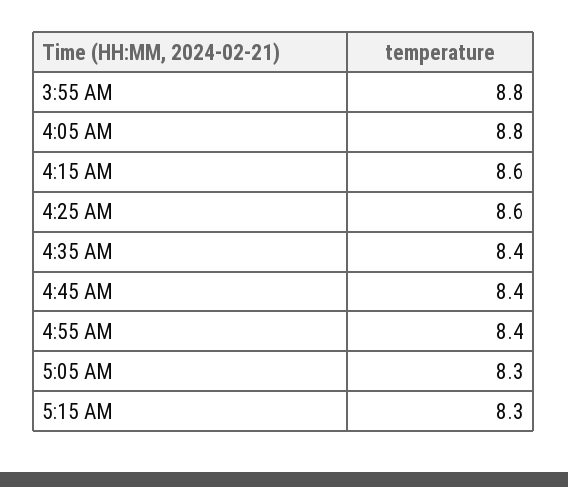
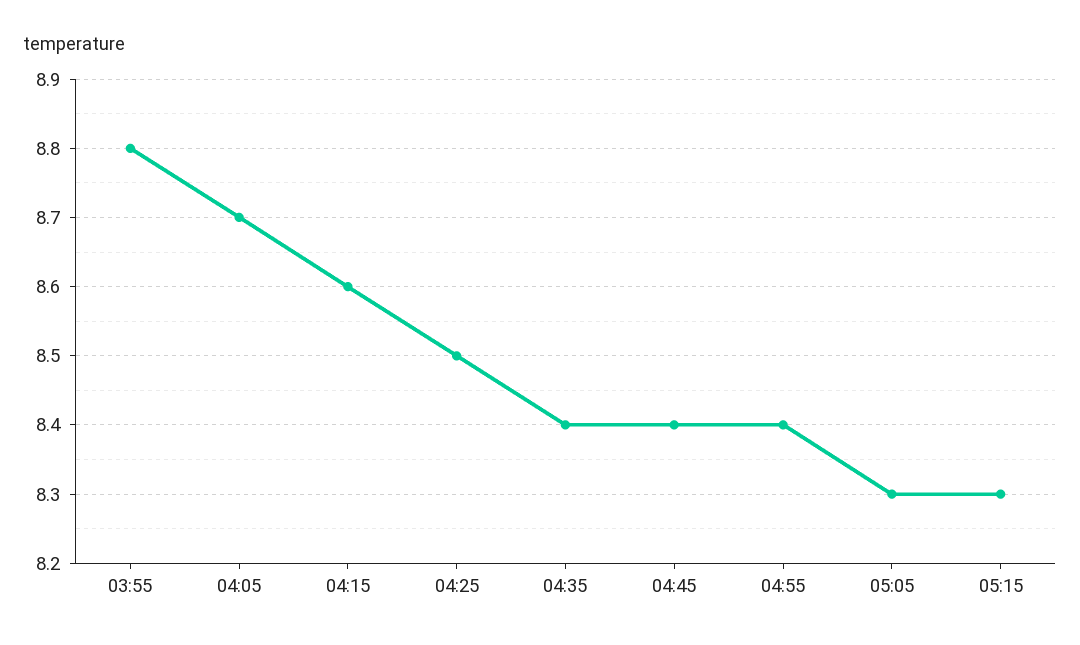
4:05 AM: 8.8 -> 8.7
4:25 AM: 8.6 -> 8.5

